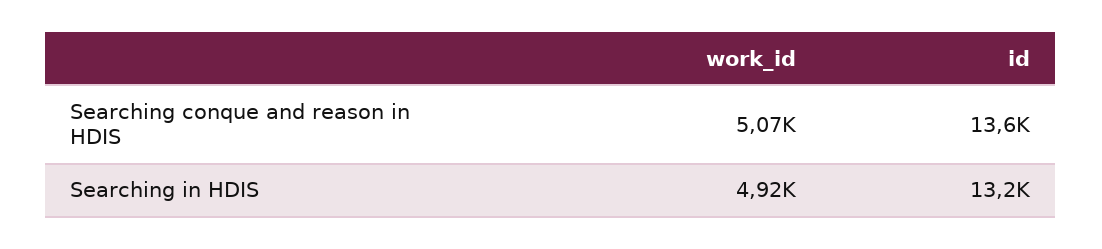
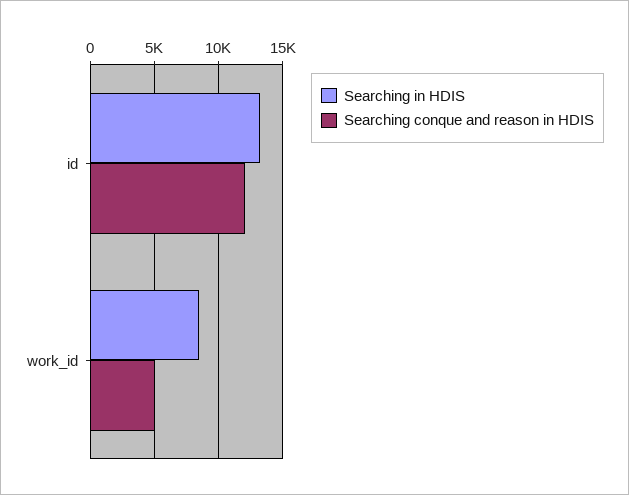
Searching conque and reason in HDIS, id: 13600 -> 12000
Searching in HDIS, work_id: 4920 -> 8500

